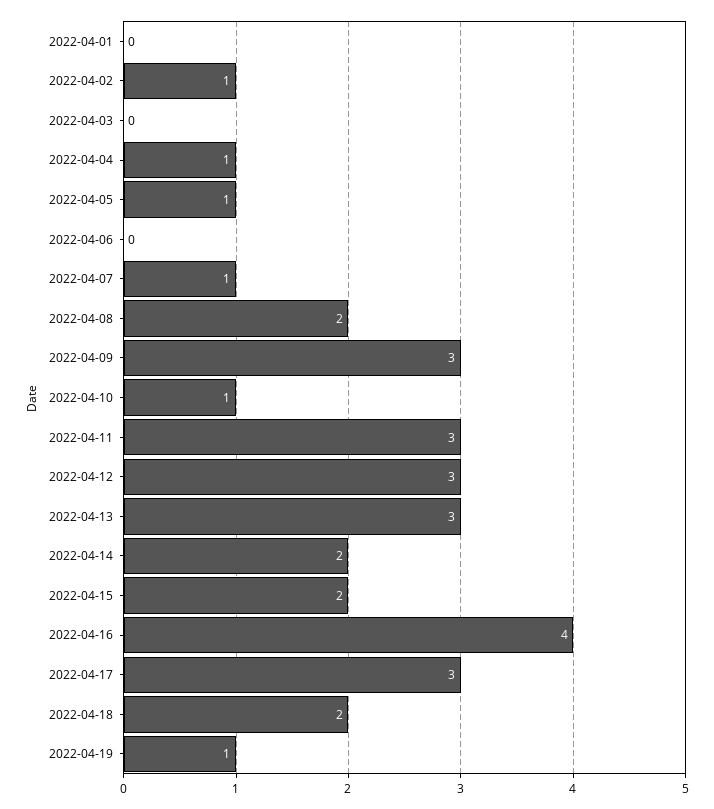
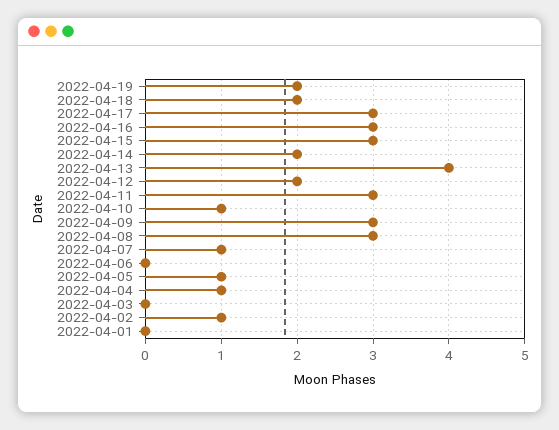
2022-04-08: 2 -> 3
2022-04-12: 3 -> 2
2022-04-13: 3 -> 4
2022-04-15: 2 -> 3
2022-04-16: 4 -> 3
2022-04-19: 1 -> 2

